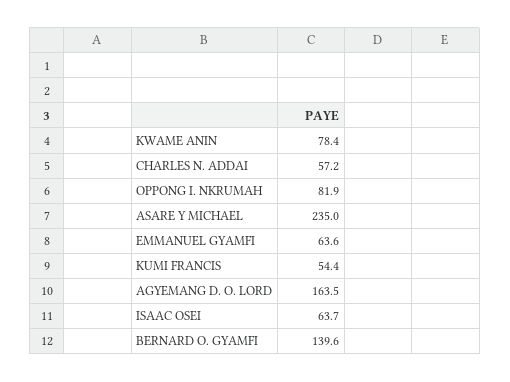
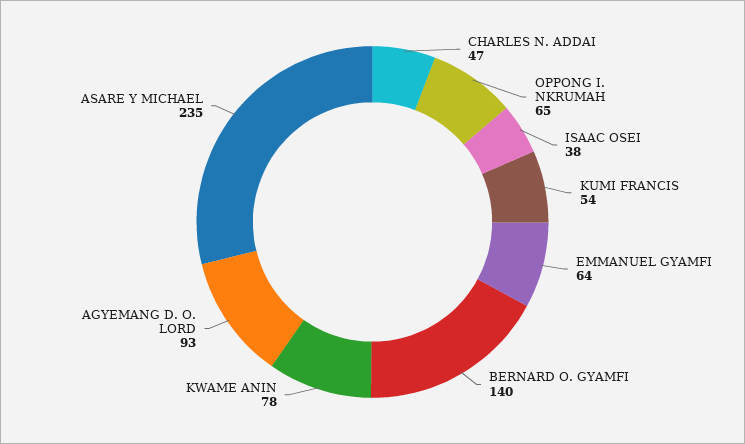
CHARLES N. ADDAI: 57.2 -> 47
OPPONG I. NKRUMAH: 81.9 -> 65
AGYEMANG D. O. LORD: 163.5 -> 93
ISAAC OSEI: 63.7 -> 38

